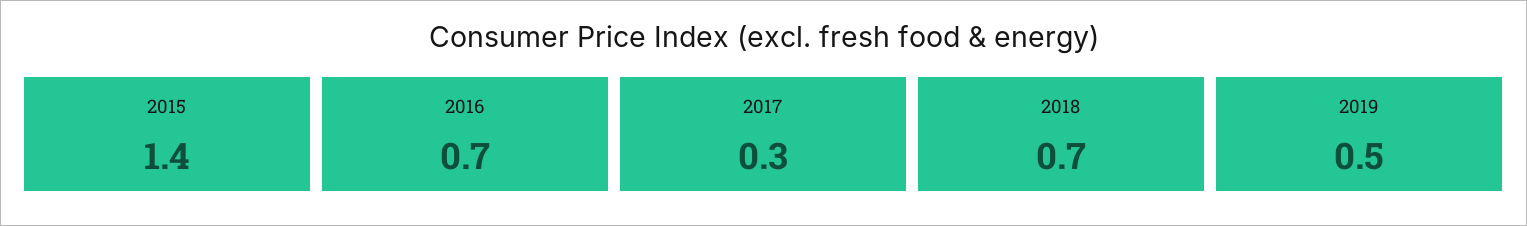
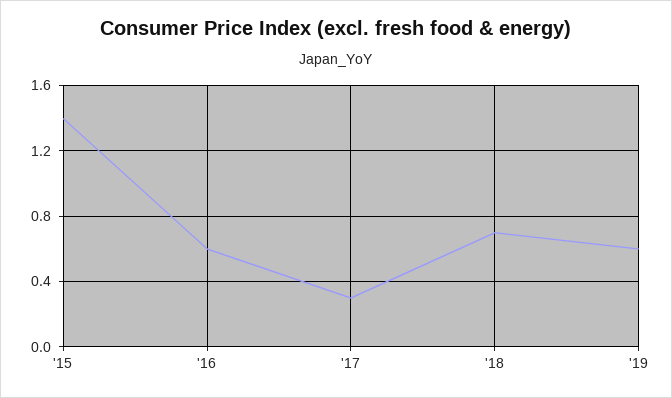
2016: 0.7 -> 0.6
2019: 0.5 -> 0.6

